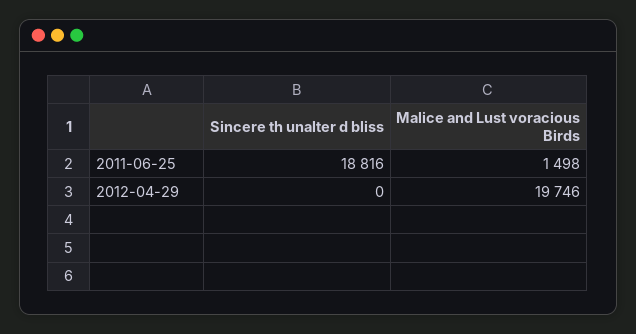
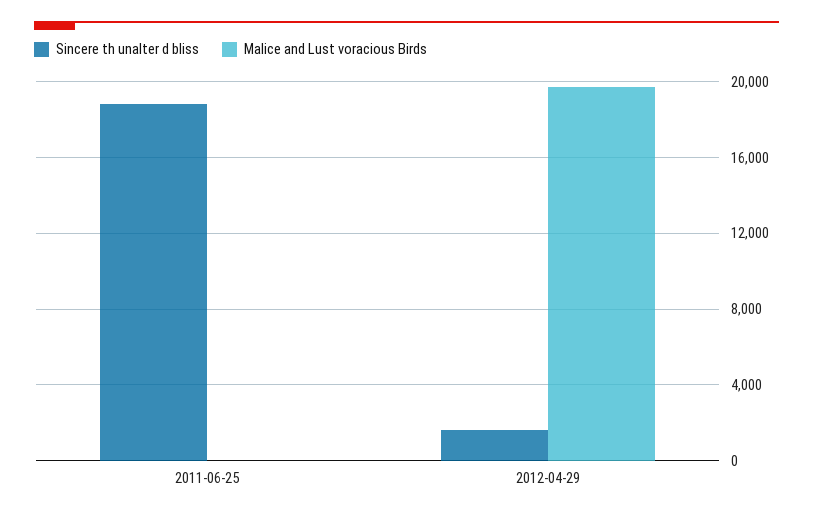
Malice and Lust voracious Birds, 2011-06-25: 1498 -> 0
Sincere th unalter d bliss, 2012-04-29: 0 -> 1500

